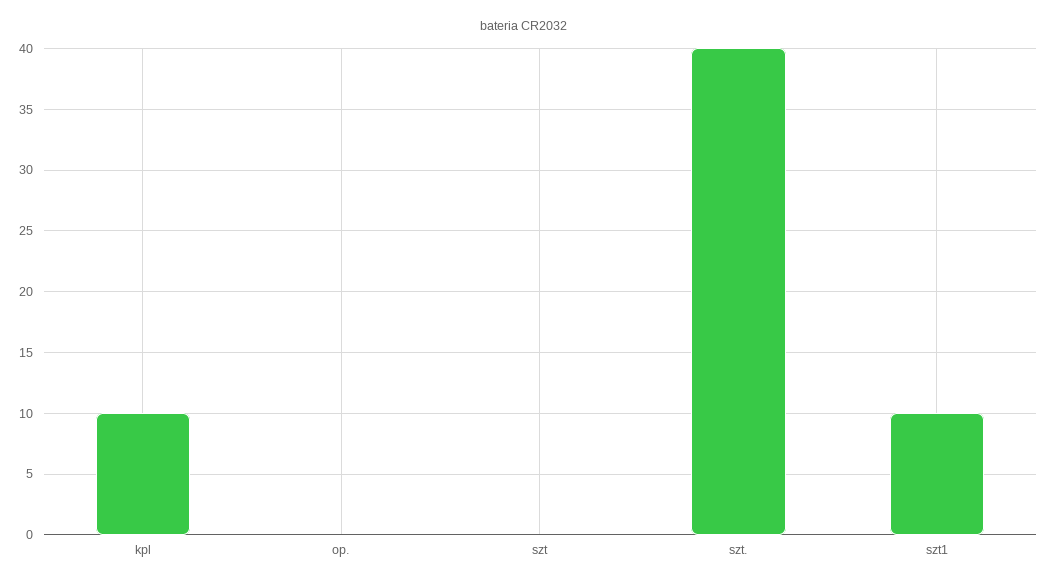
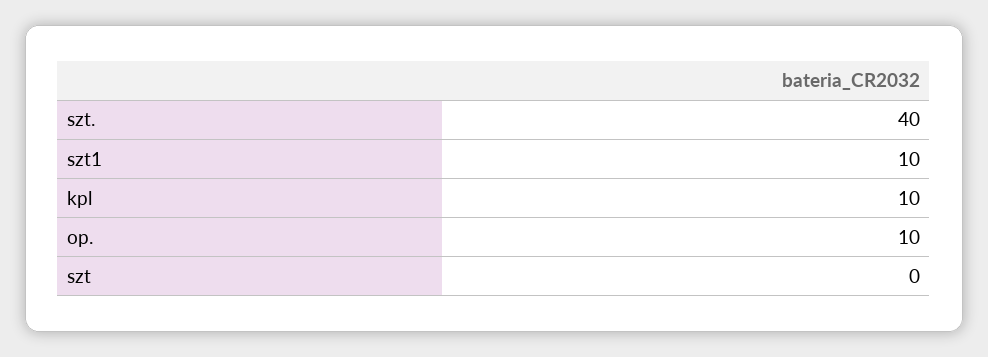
op.: 0 -> 10

